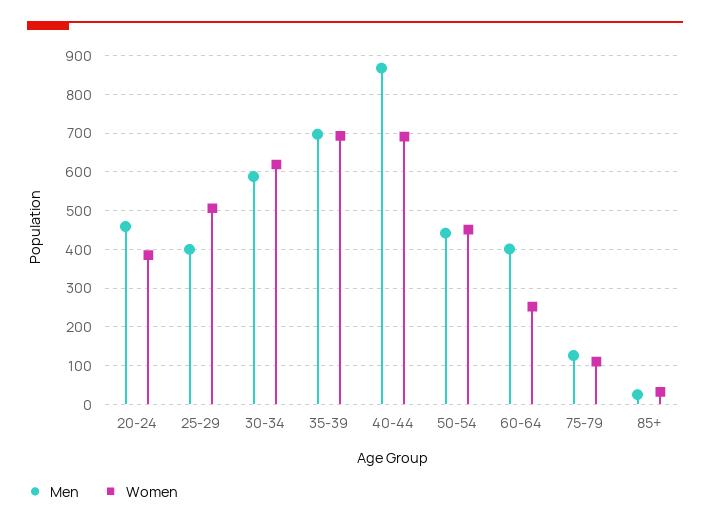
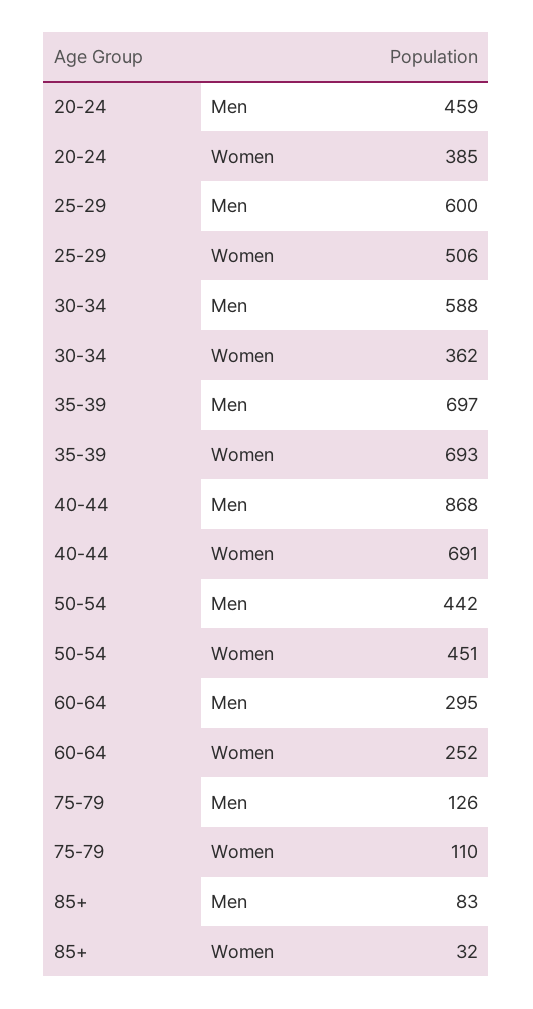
Men, 25-29: 400 -> 600
Women, 30-34: 620 -> 362
Men, 60-64: 400 -> 295
Men, 85+: 20 -> 83

